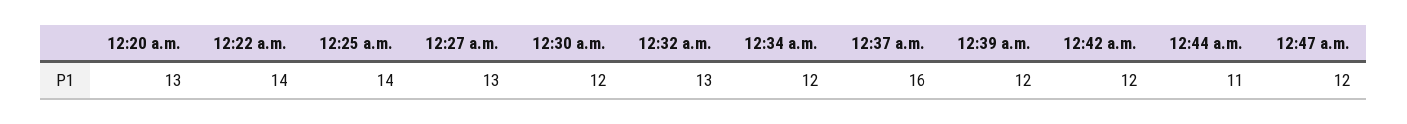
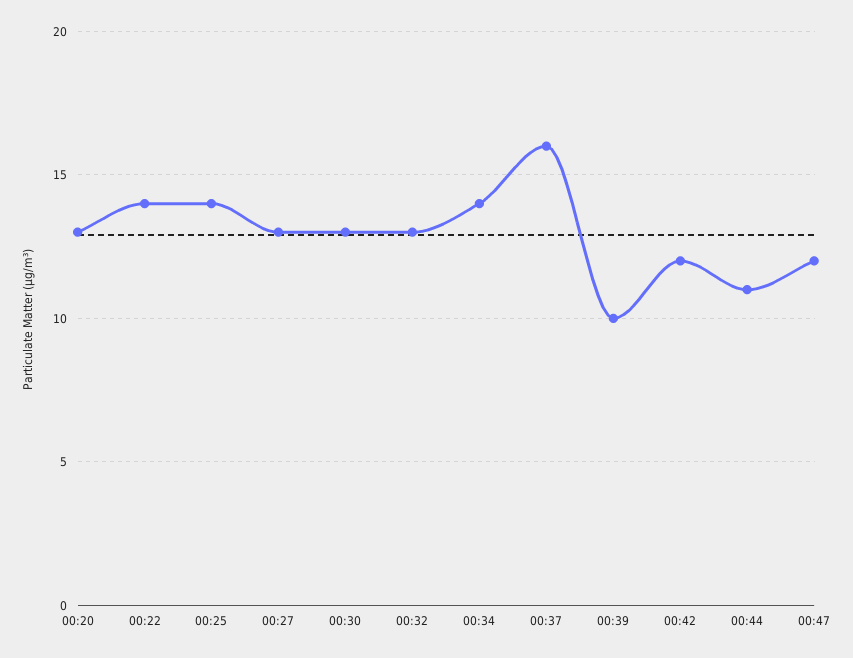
12:30 a.m.: 12 -> 13
12:34 a.m.: 12 -> 14
12:39 a.m.: 12 -> 10

